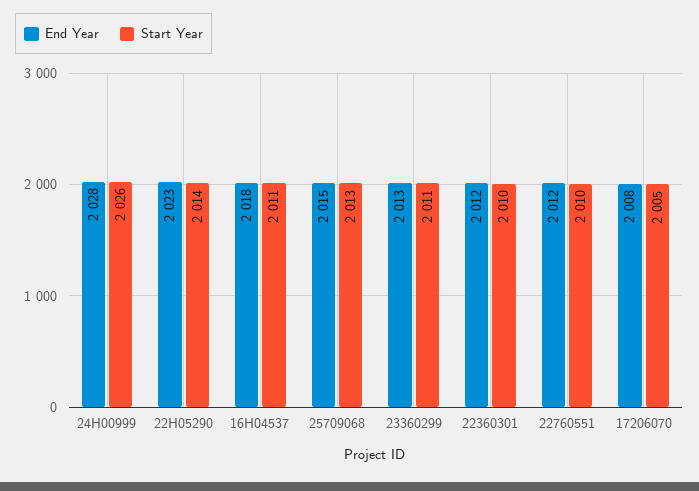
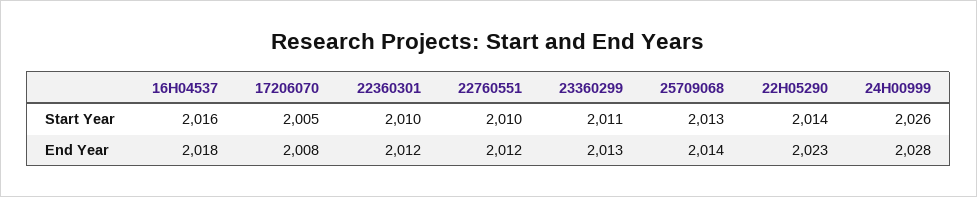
Start Year, 16H04537: 2011 -> 2016
End Year, 25709068: 2015 -> 2014

